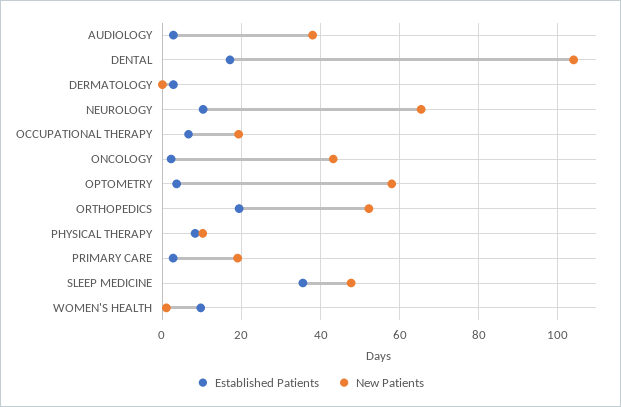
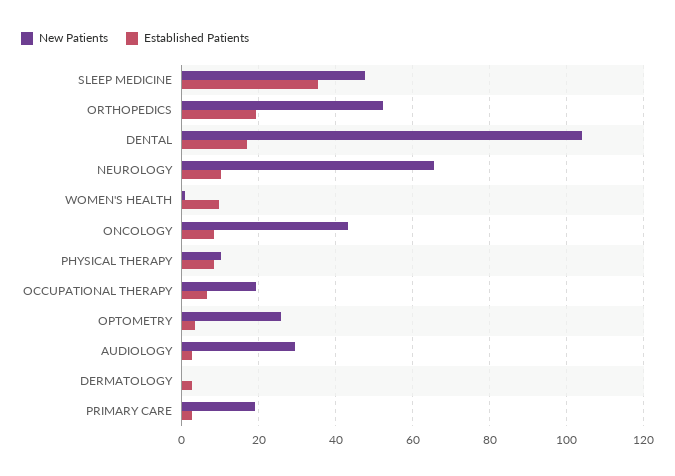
New Patients, AUDIOLOGY: 38 -> 30
Established Patients, ONCOLOGY: 2 -> 8
New Patients, OPTOMETRY: 58 -> 26

